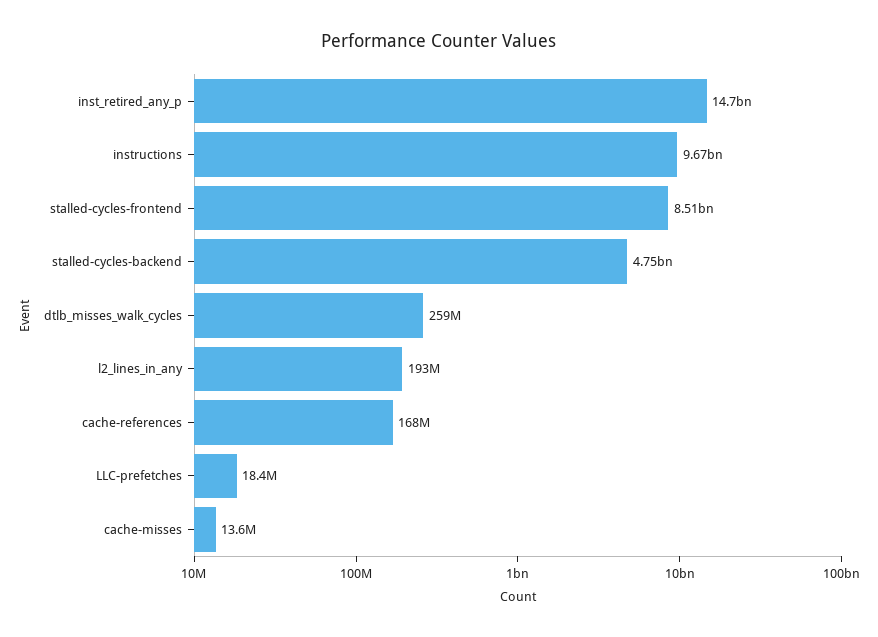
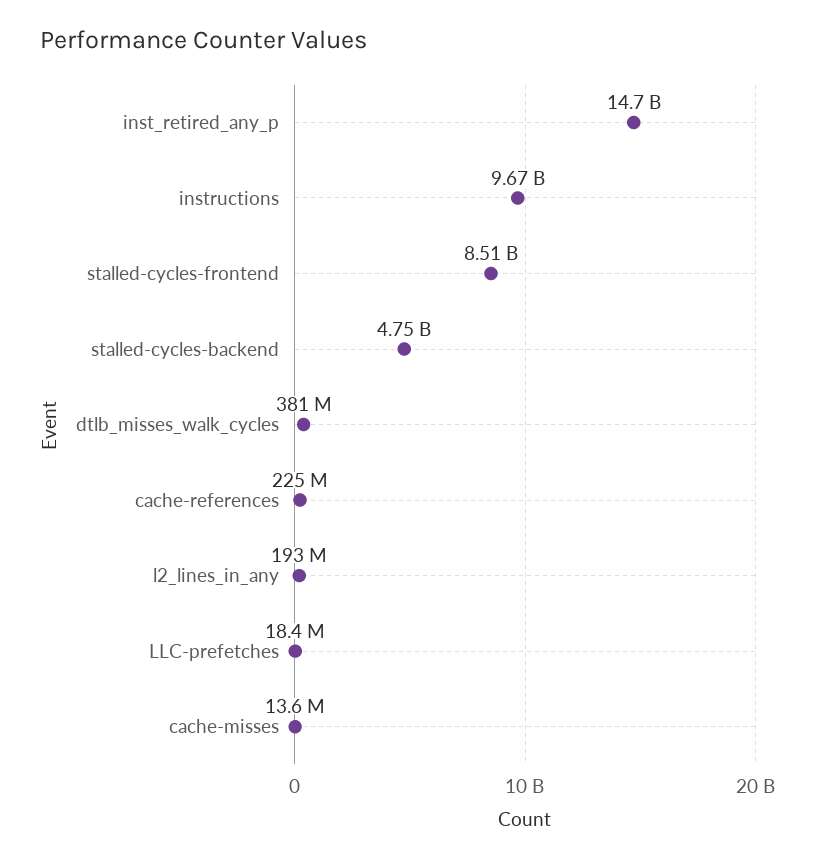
dtlb_misses_walk_cycles: 259000000 -> 381000000
cache-references: 168000000 -> 225000000

